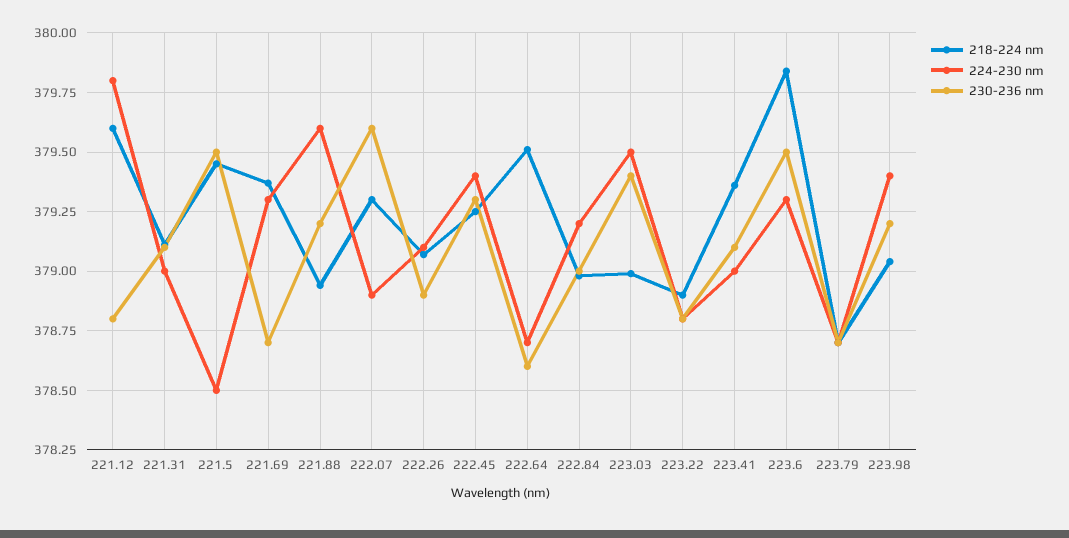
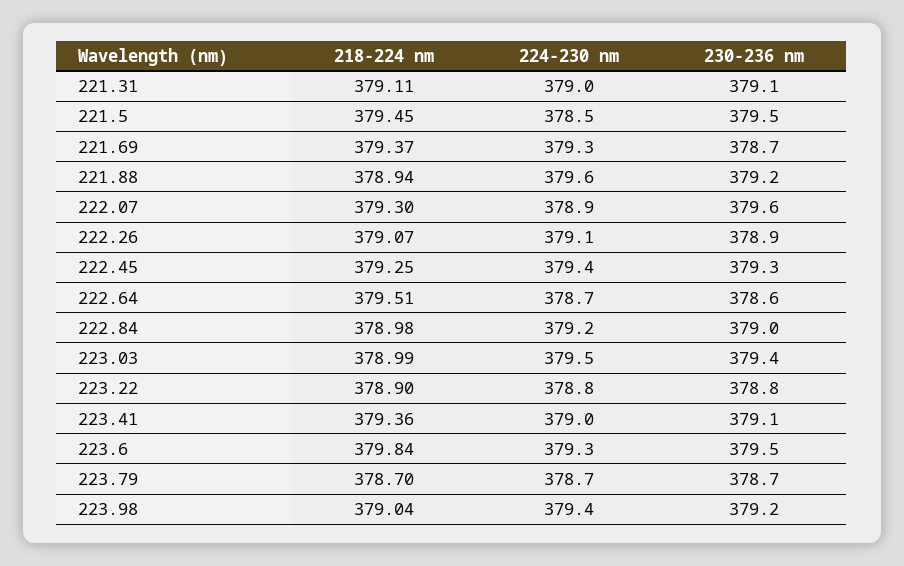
218-224 nm, 221.12: 379.6 -> none
224-230 nm, 221.12: 379.8 -> none
230-236 nm, 221.12: 378.8 -> none

